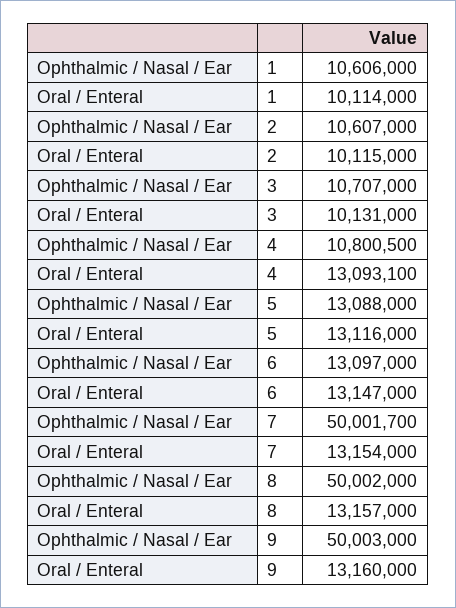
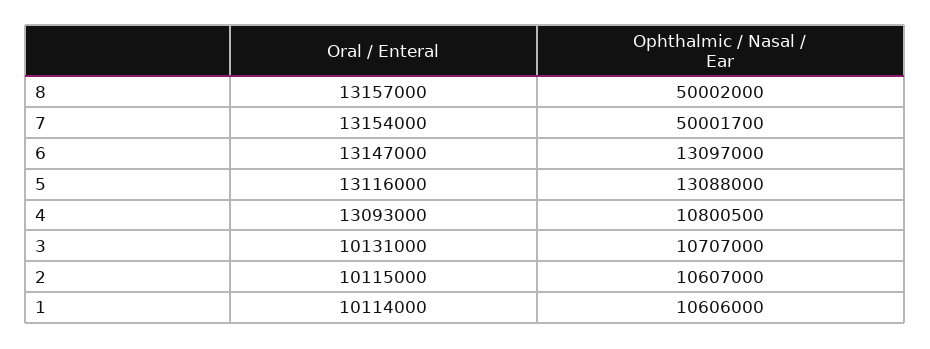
Oral / Enteral, 4: 13093100 -> 13093000
Ophthalmic / Nasal / Ear, 9: 50003000 -> none
Oral / Enteral, 9: 13160000 -> none

